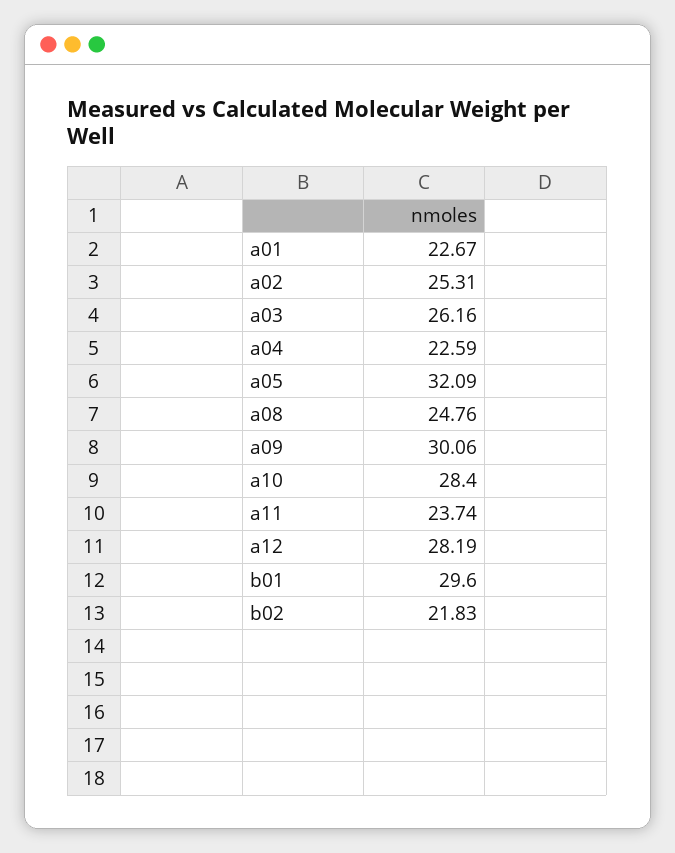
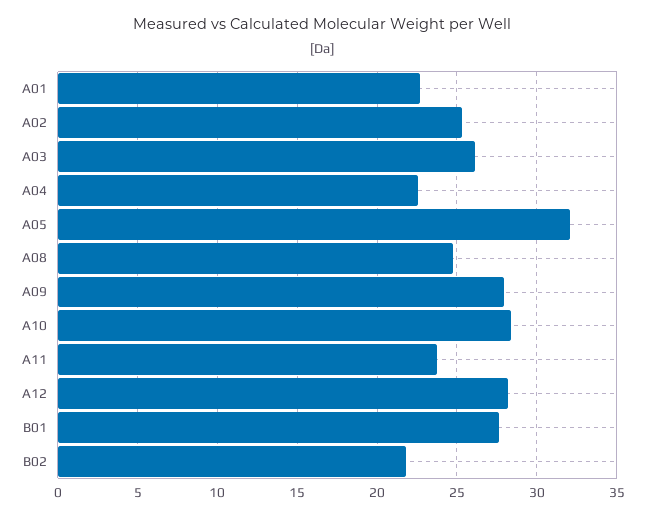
a09: 30.06 -> 28
b01: 29.6 -> 27.5

